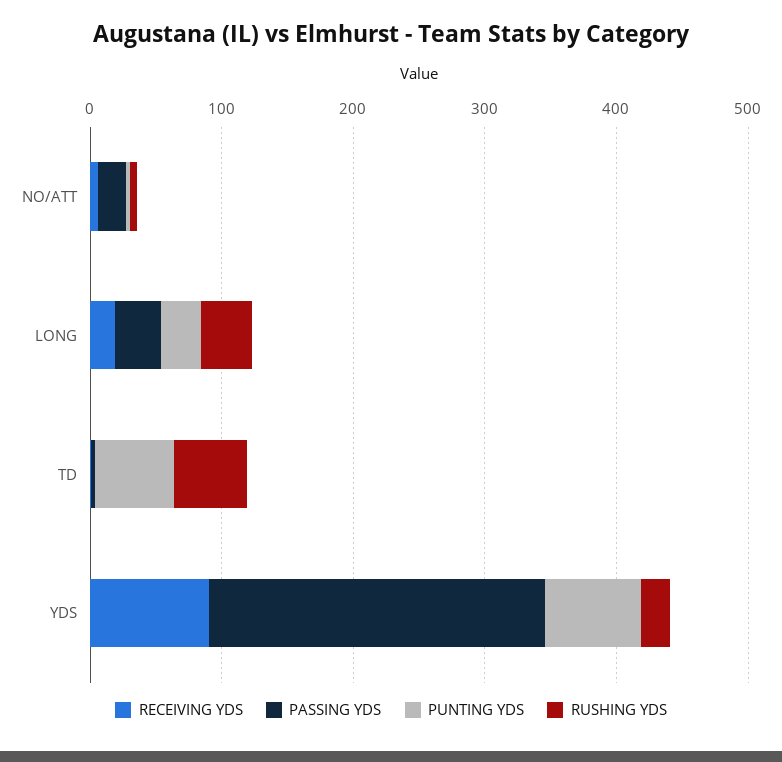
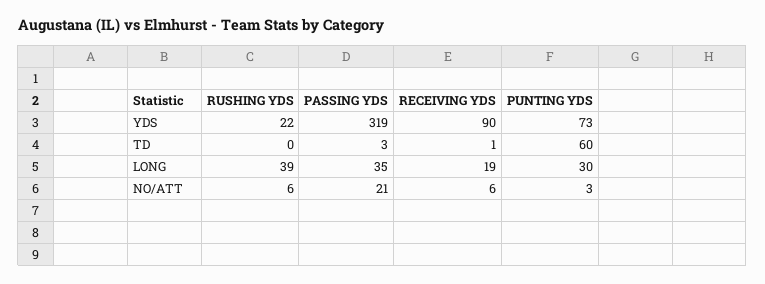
RUSHING YDS, TD: 60 -> 0
PASSING YDS, YDS: 260 -> 319

